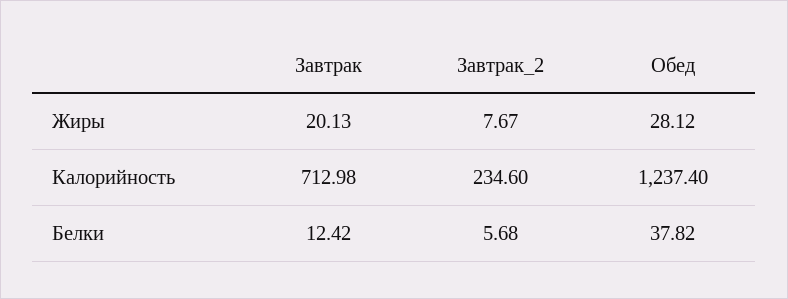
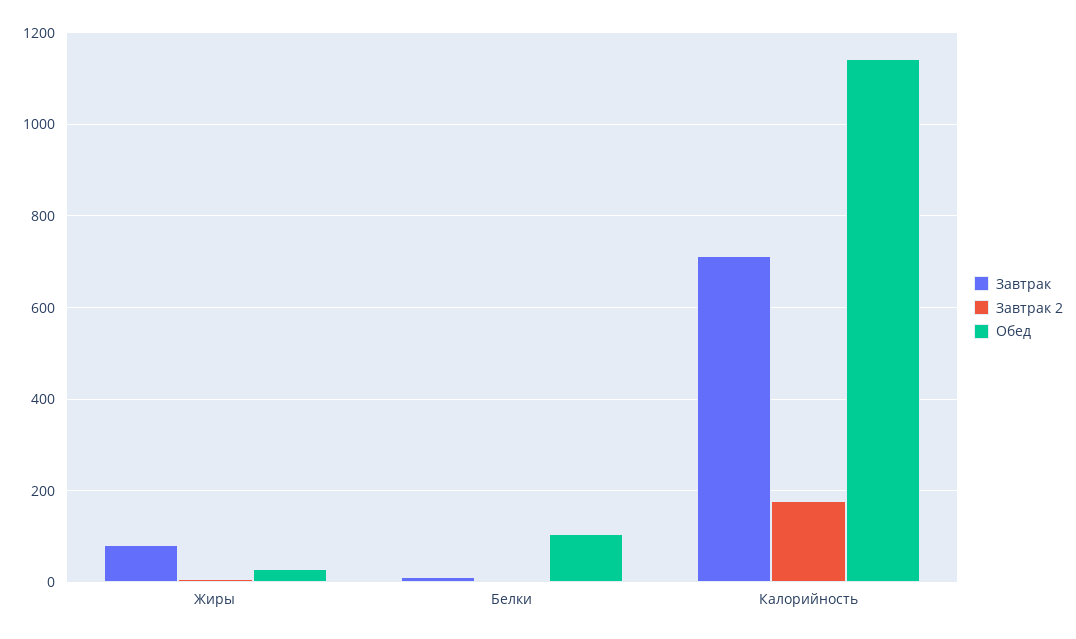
Завтрак, Жиры: 20.13 -> 80
Завтрак_2, Калорийность: 234.6 -> 180
Обед, Калорийность: 1237.4 -> 1140
Обед, Белки: 37.82 -> 100

